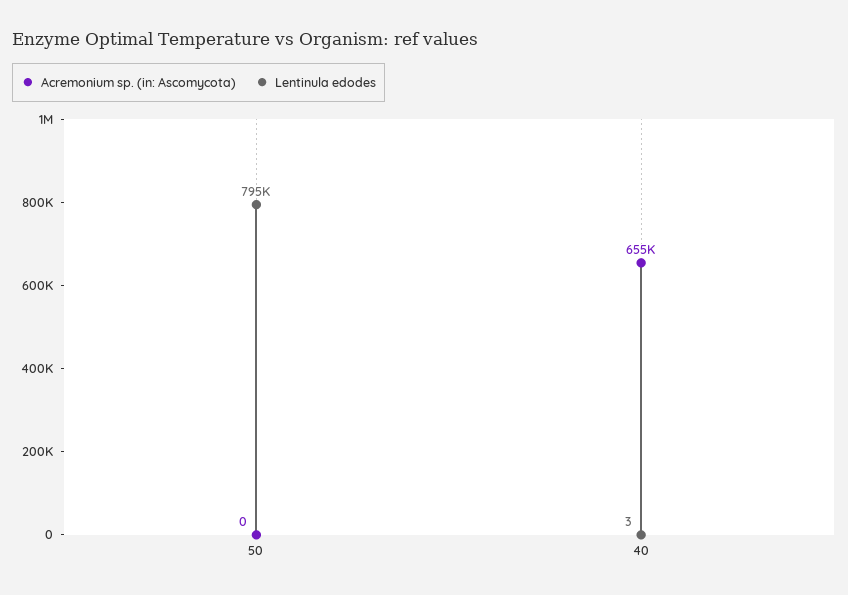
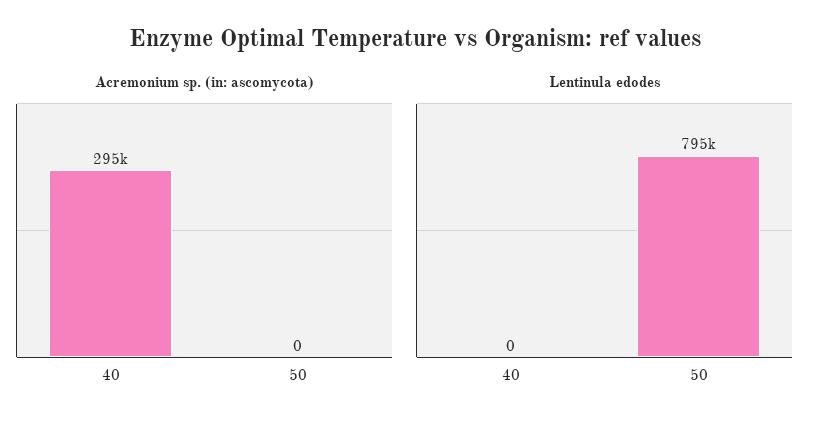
Acremonium sp. (in: Ascomycota), 40: 655000 -> 295000
Lentinula edodes, 40: 3 -> 0

